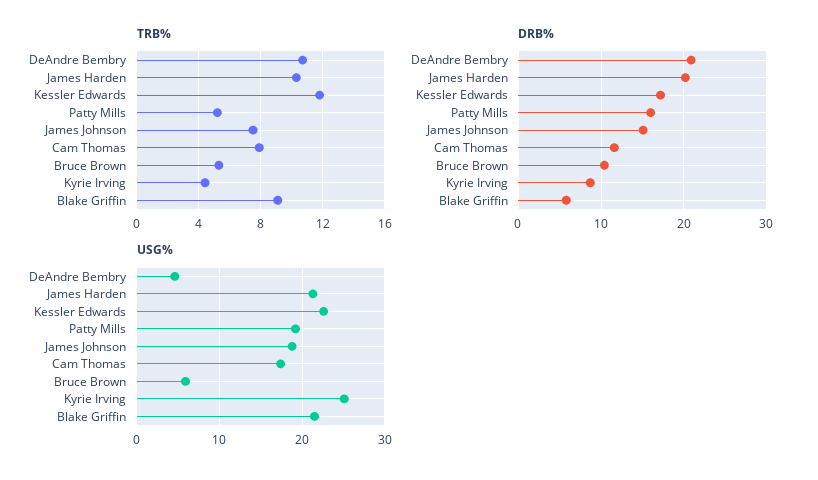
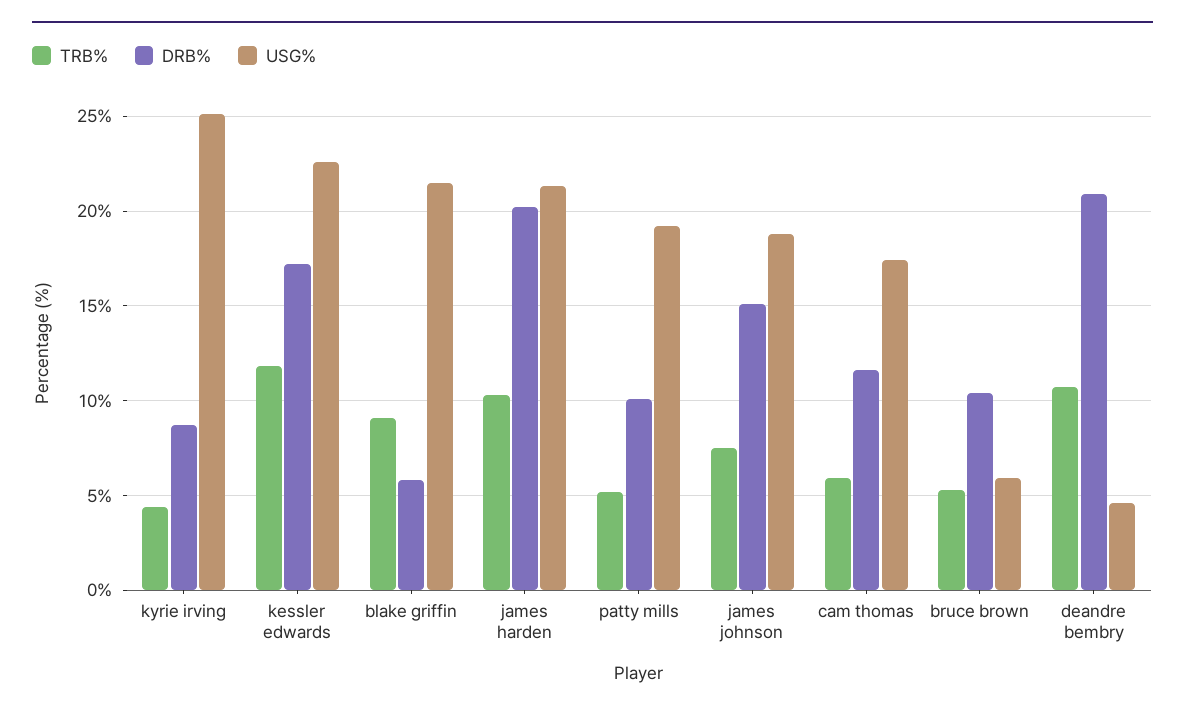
TRB%, Cam Thomas: 8 -> 6
DRB%, Patty Mills: 16 -> 10

